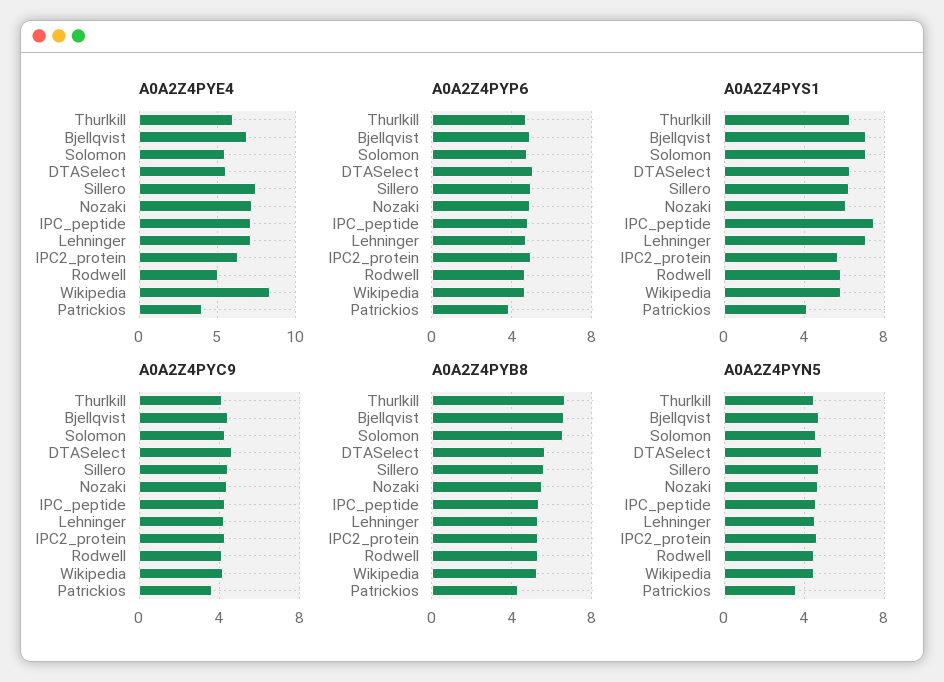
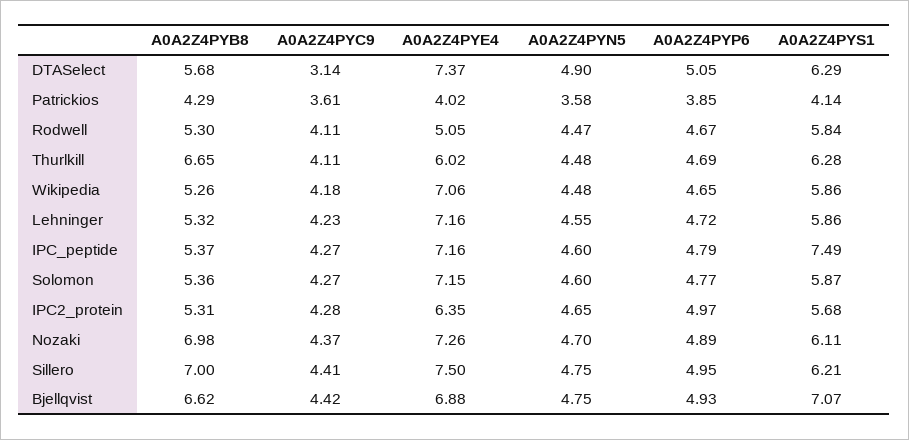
A0A2Z4PYE4, Solomon: 5.5 -> 7.15
A0A2Z4PYE4, DTASelect: 5.5 -> 7.37
A0A2Z4PYE4, Wikipedia: 8.5 -> 7.06
A0A2Z4PYS1, Solomon: 7 -> 5.87
A0A2Z4PYS1, Lehninger: 7 -> 5.86
A0A2Z4PYC9, DTASelect: 4.5 -> 3.14
A0A2Z4PYB8, Solomon: 6.5 -> 5.36
A0A2Z4PYB8, Sillero: 5.5 -> 7
A0A2Z4PYB8, Nozaki: 5.5 -> 6.98

